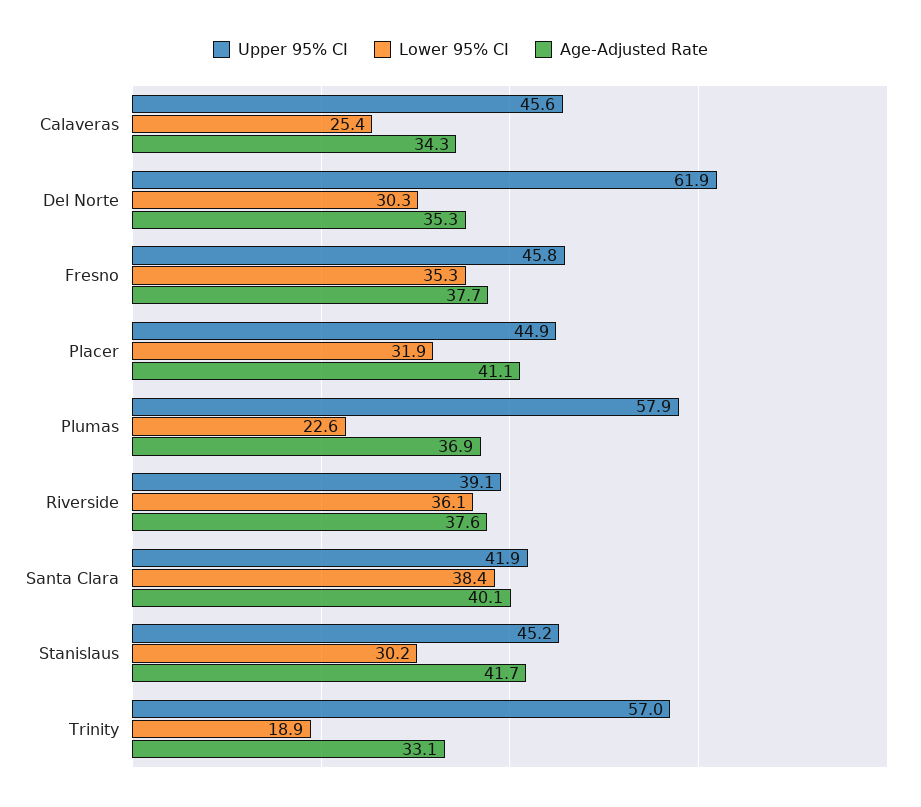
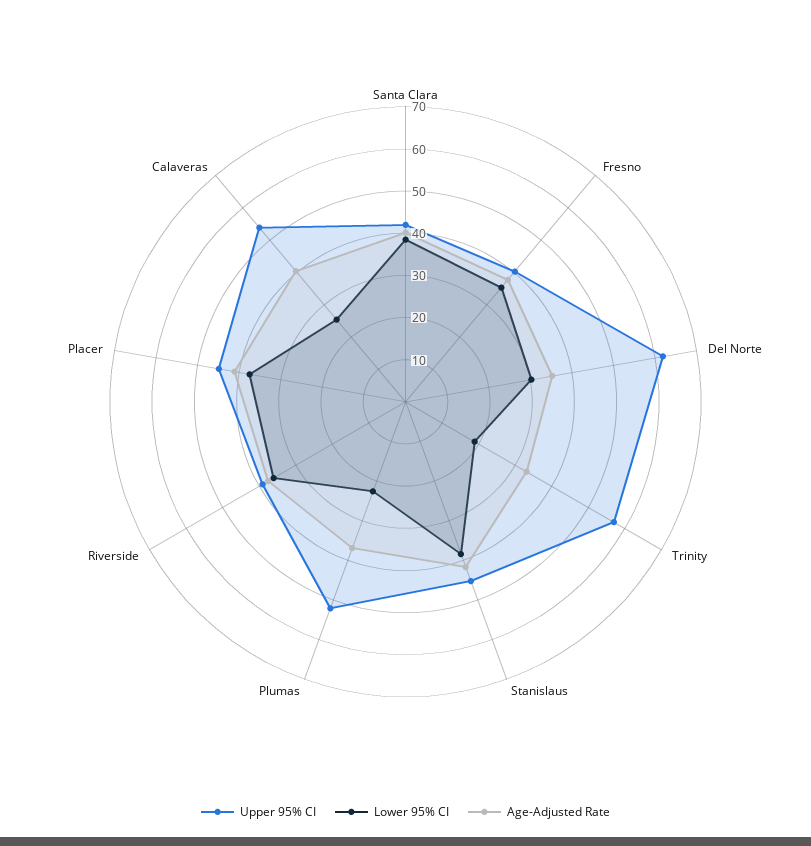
Upper 95% CI, Calaveras: 45.6 -> 54
Age-Adjusted Rate, Calaveras: 34.3 -> 40
Upper 95% CI, Fresno: 45.8 -> 40
Lower 95% CI, Placer: 31.9 -> 38
Upper 95% CI, Plumas: 57.9 -> 52
Lower 95% CI, Stanislaus: 30.2 -> 38

